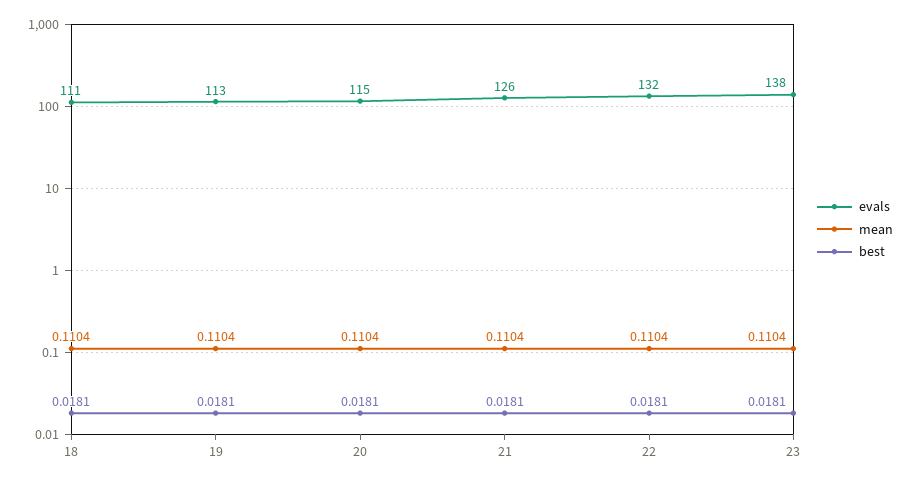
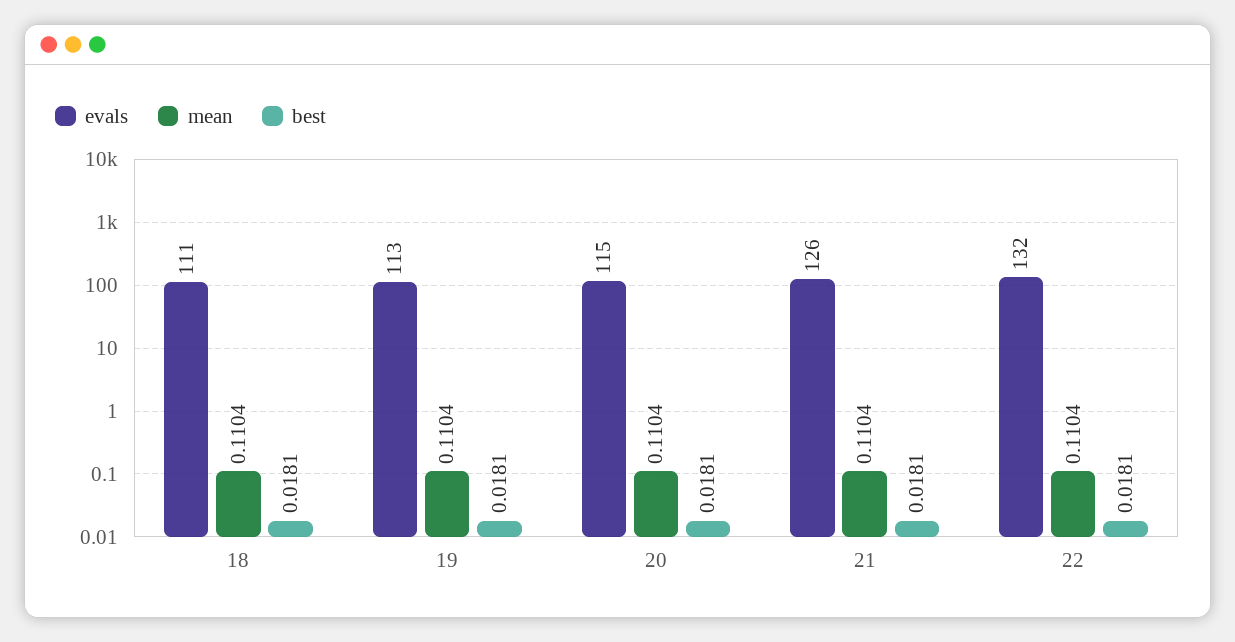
evals, 23: 138 -> none
mean, 23: 0.1104 -> none
best, 23: 0.0181 -> none

